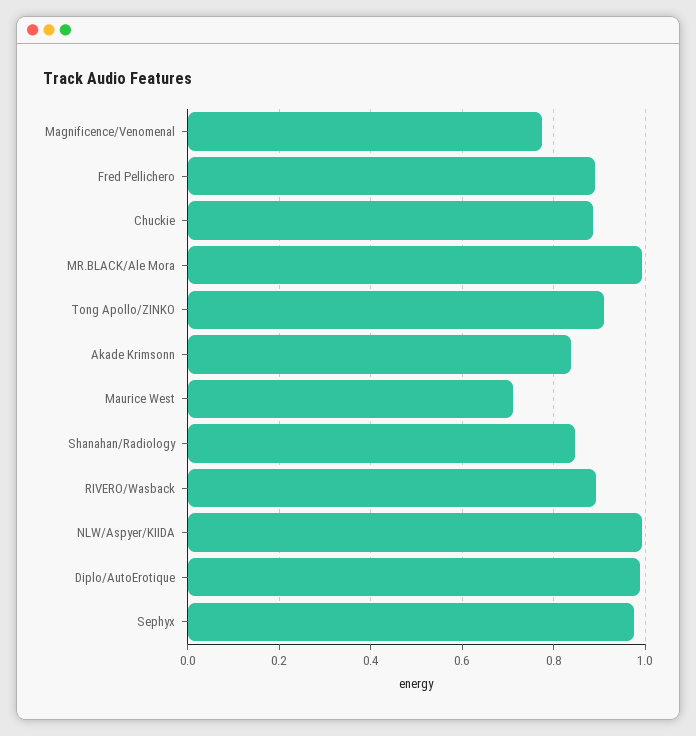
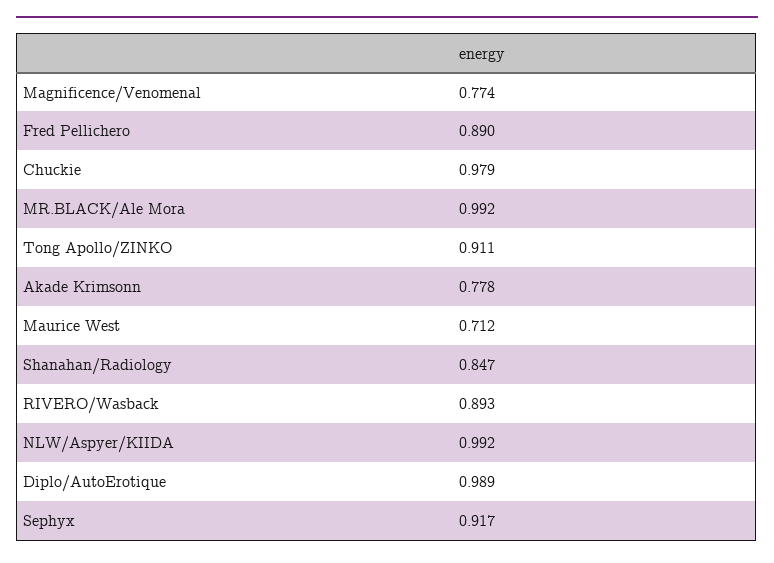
Chuckie: 0.88 -> 0.979
Akade Krimsonn: 0.84 -> 0.778
Sephyx: 0.98 -> 0.917

